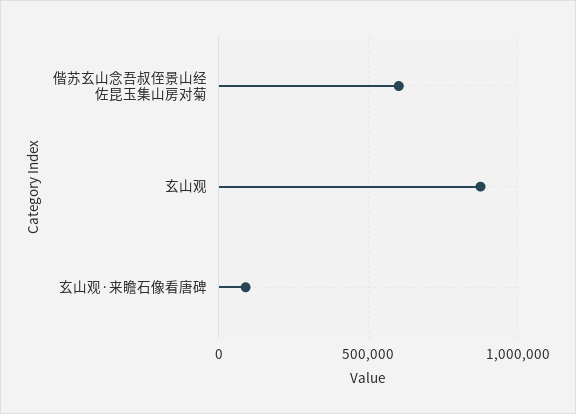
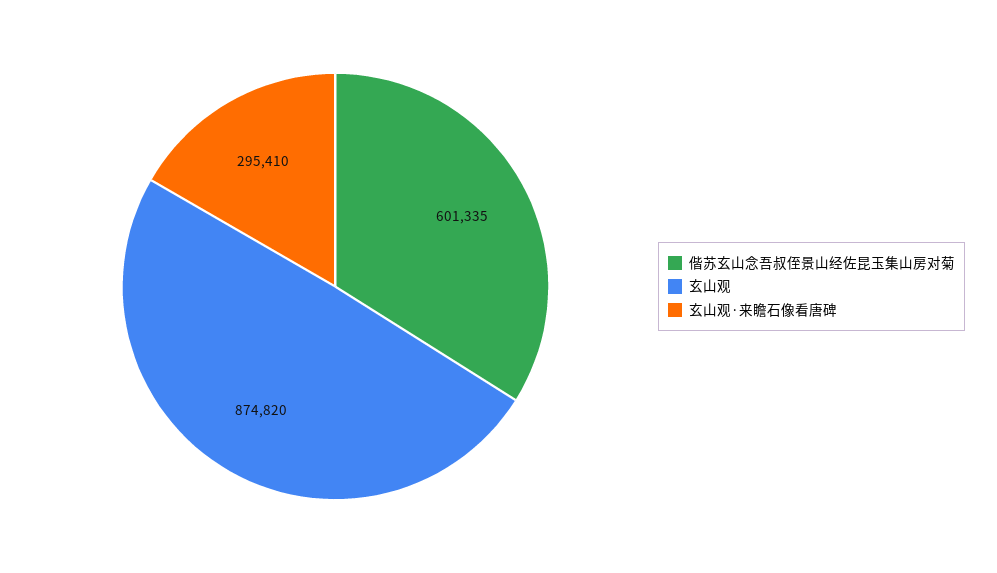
玄山观·来瞻石像看唐碑: 100000 -> 295410

